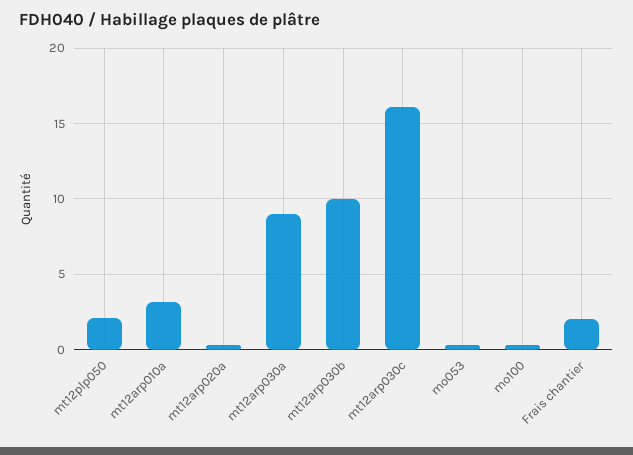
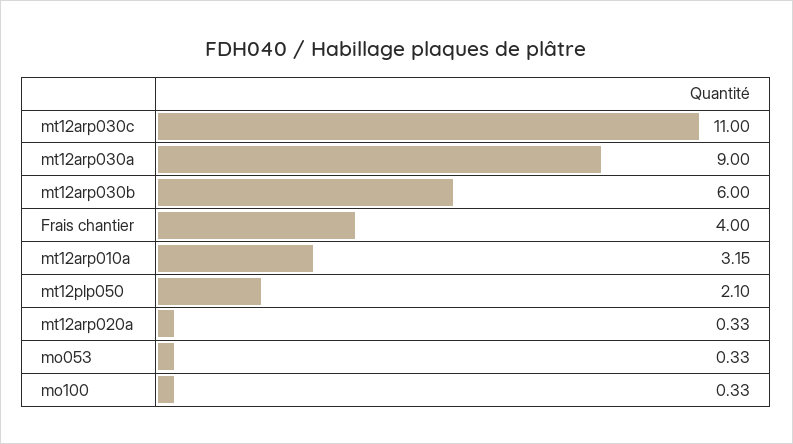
mt12arp030b: 10 -> 6
mt12arp030c: 16 -> 11
Frais chantier: 2 -> 4

